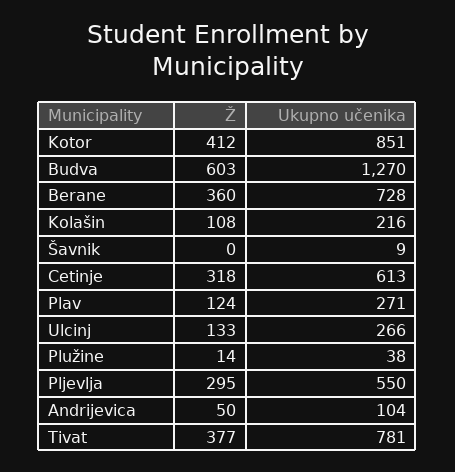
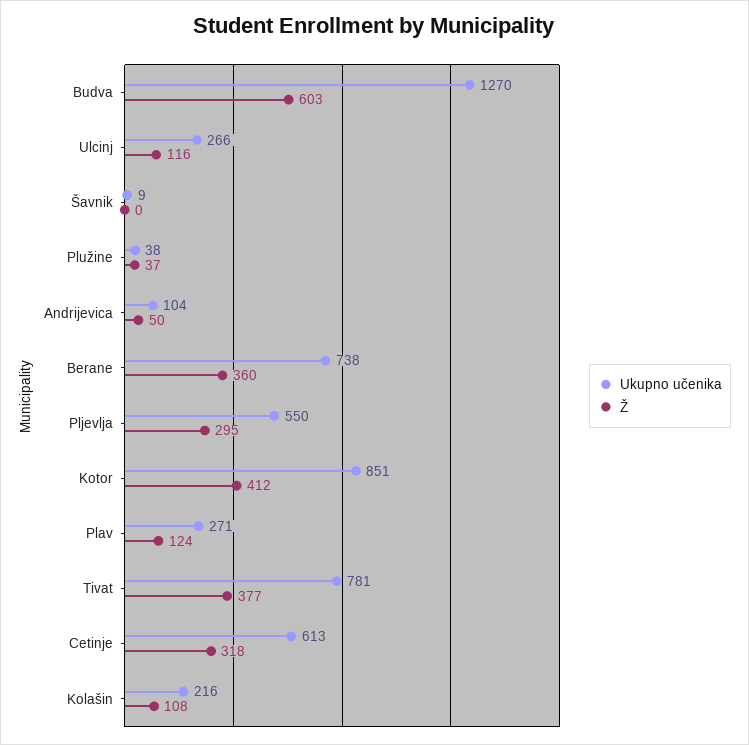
Ukupno učenika, Berane: 728 -> 738
Ž, Ulcinj: 133 -> 116
Ž, Plužine: 14 -> 37

